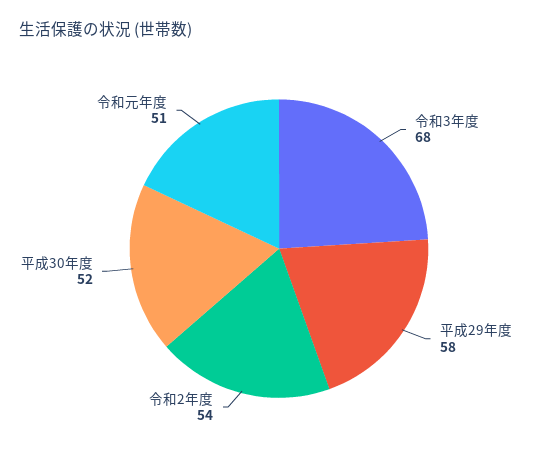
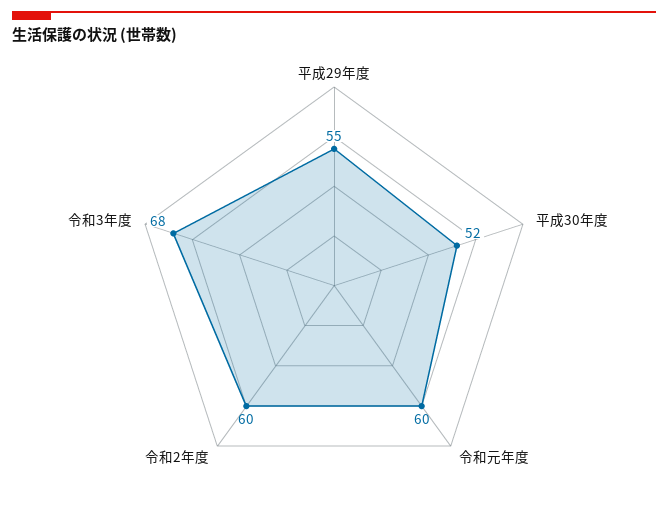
平成29年度: 58 -> 55
令和2年度: 54 -> 60
令和元年度: 51 -> 60

